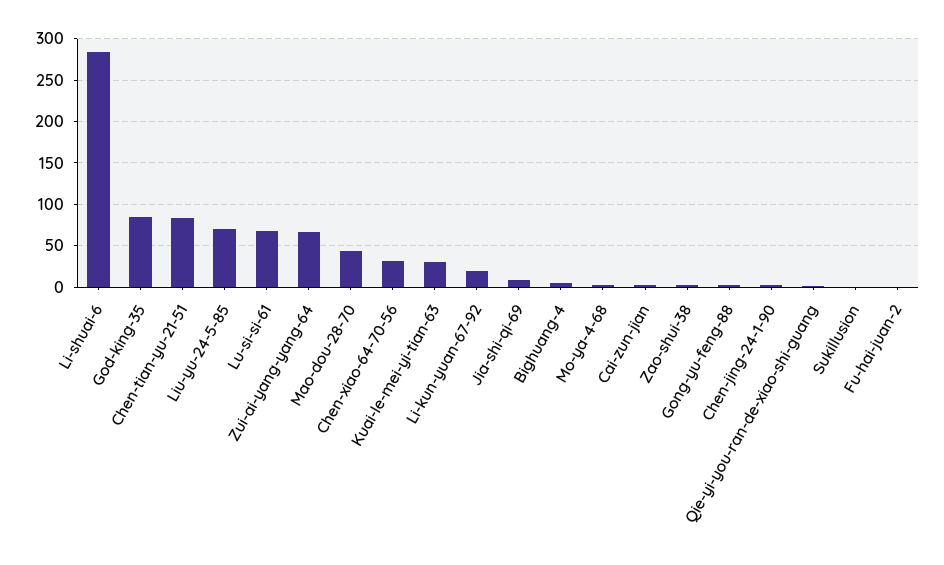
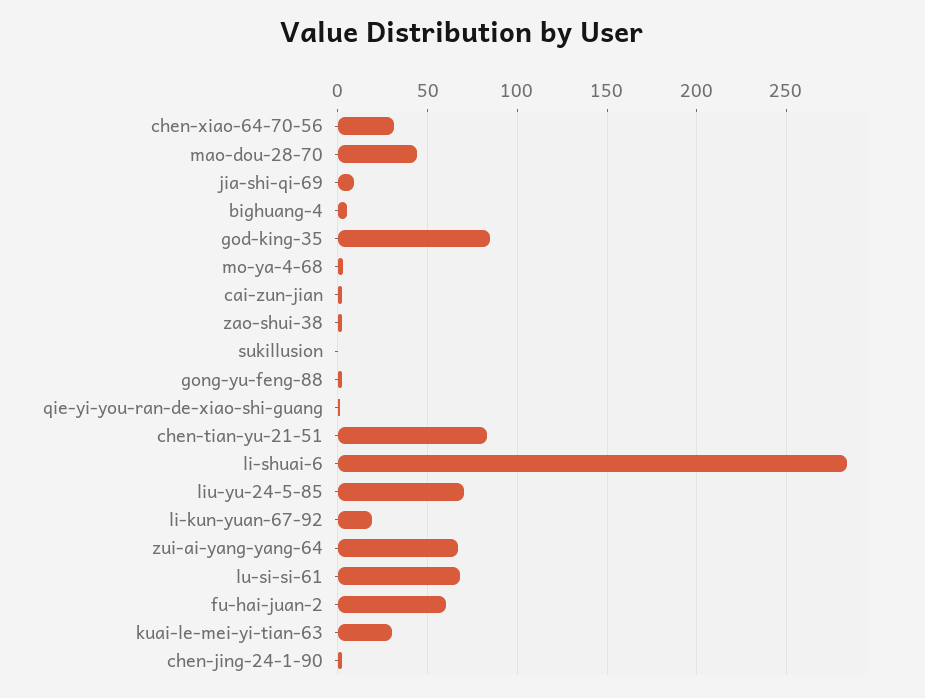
Fu-hai-juan-2: 0 -> 60

